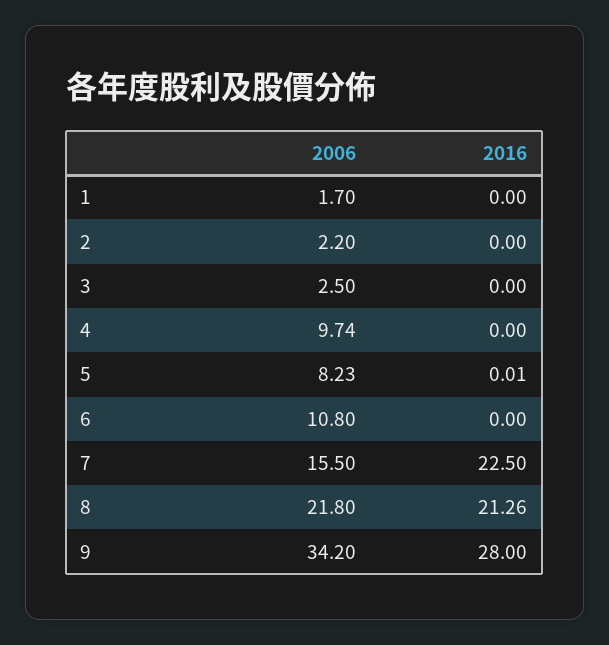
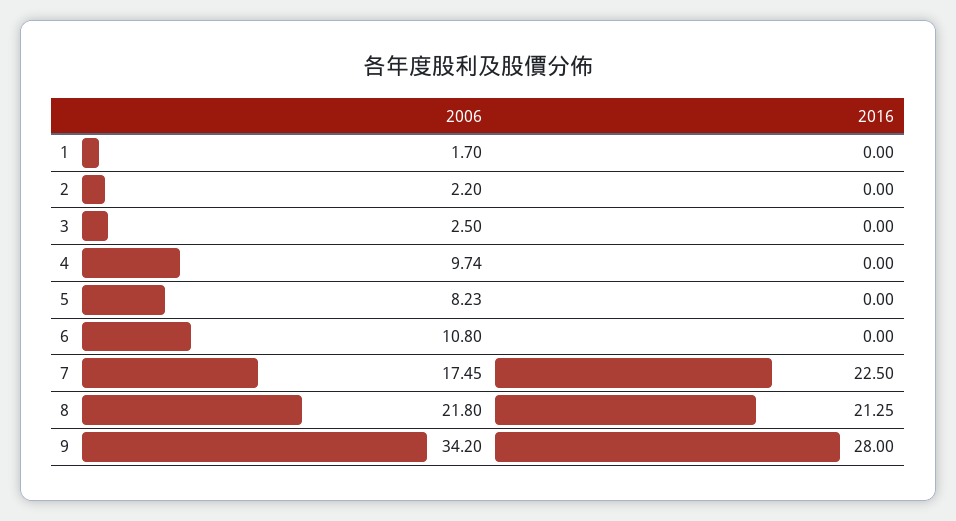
2016, 5: 0.01 -> 0
2006, 7: 15.5 -> 17.45
2016, 8: 21.26 -> 21.25

